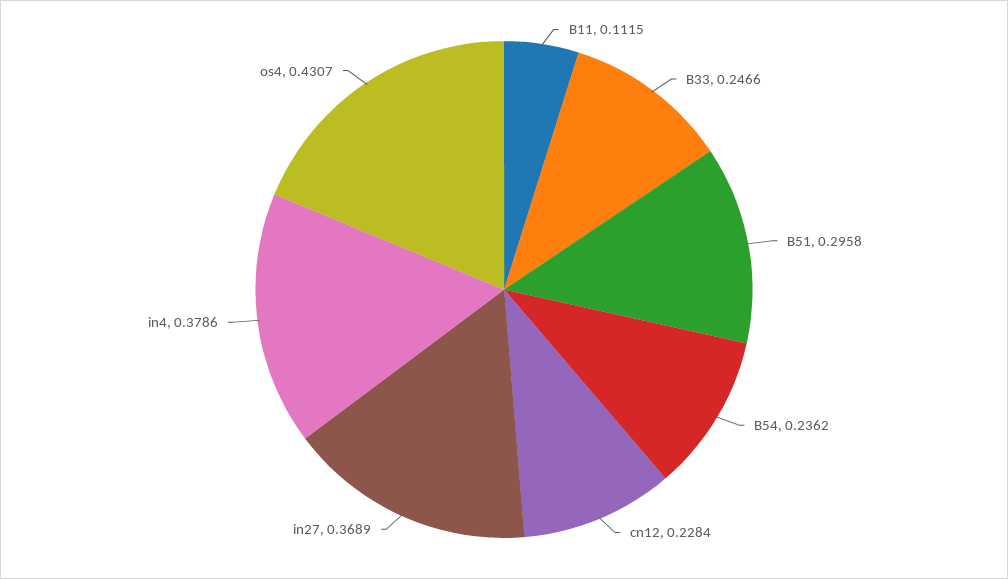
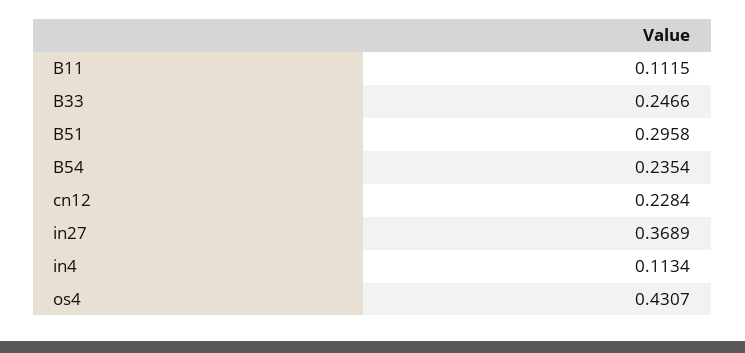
B54: 0.2362 -> 0.2354
in4: 0.3786 -> 0.1134

